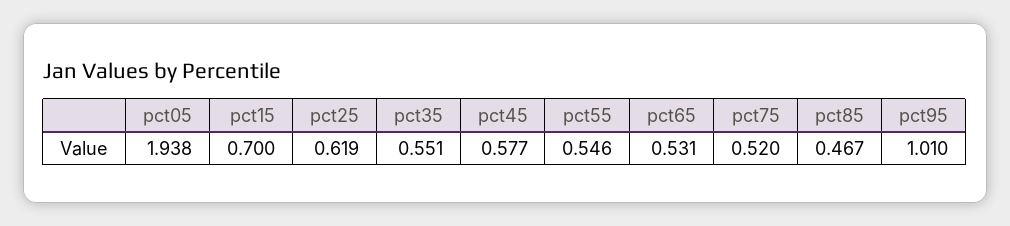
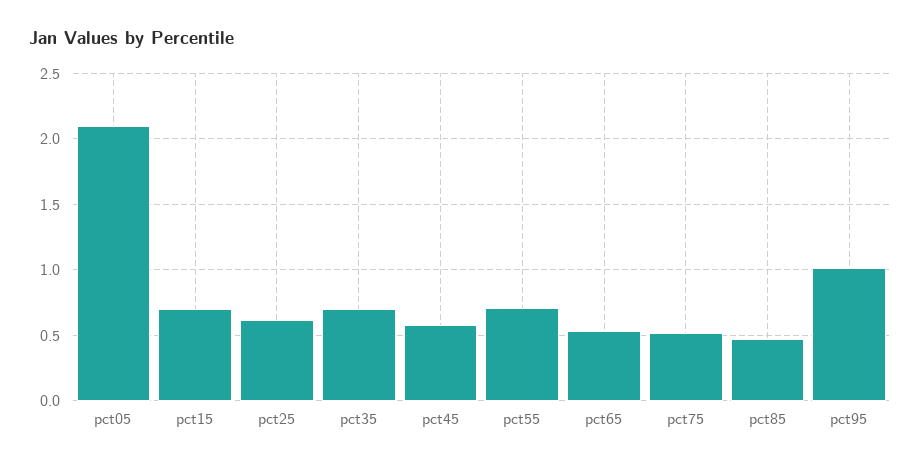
pct05: 1.938 -> 2.1
pct35: 0.551 -> 0.7
pct55: 0.546 -> 0.7

